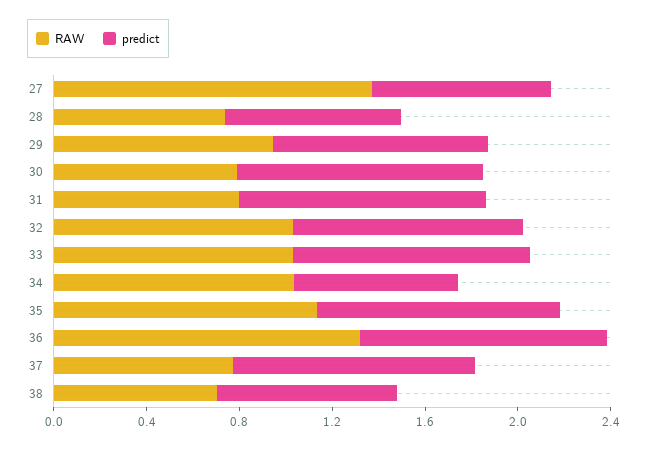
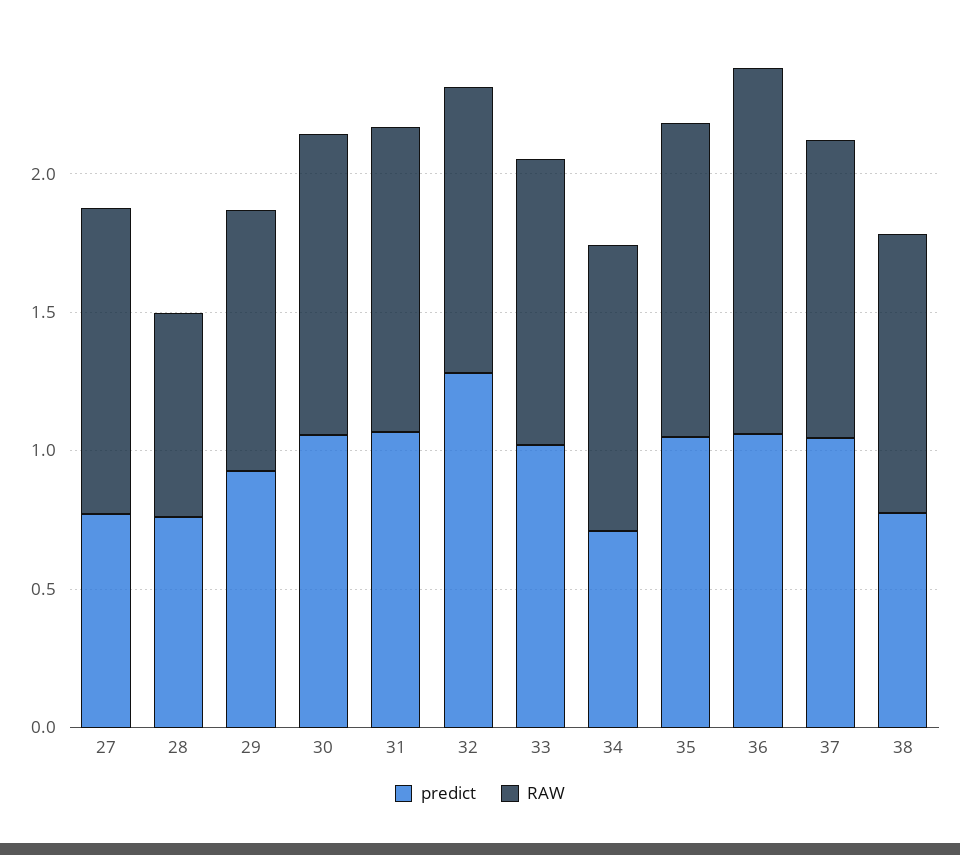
RAW, 27: 1.4 -> 1.1
RAW, 30: 0.8 -> 1.1
RAW, 31: 0.8 -> 1.1
predict, 32: 1 -> 1.3
RAW, 37: 0.8 -> 1.1
RAW, 38: 0.7 -> 1

